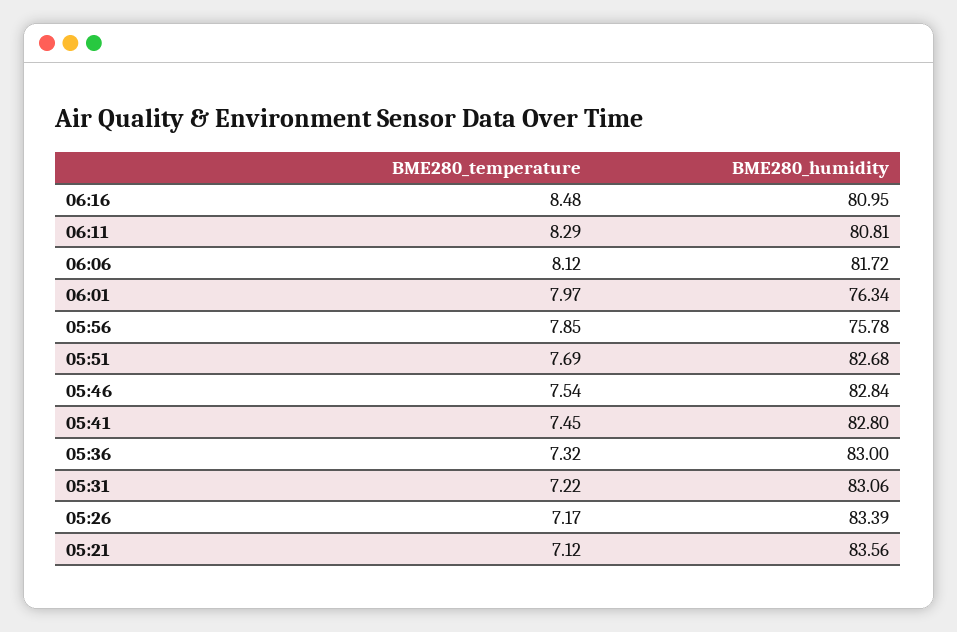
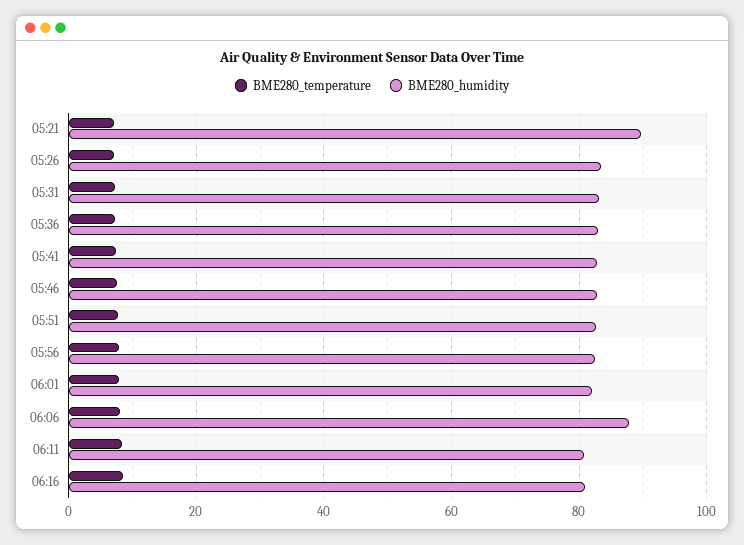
BME280_humidity, 06:06: 81.72 -> 88
BME280_humidity, 06:01: 76.34 -> 82
BME280_humidity, 05:56: 75.78 -> 82
BME280_humidity, 05:21: 83.56 -> 90

